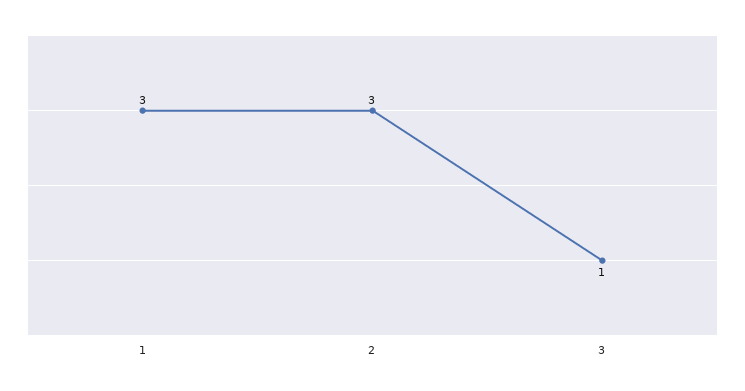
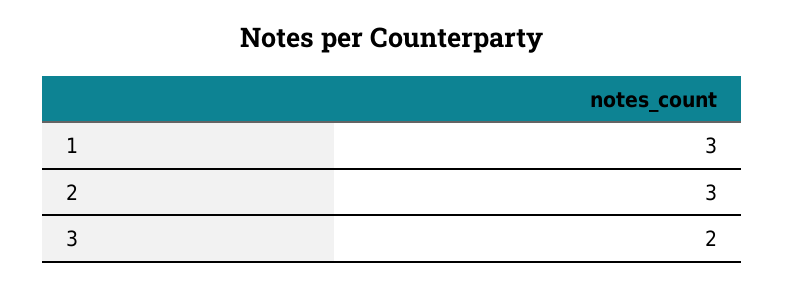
3: 1 -> 2

